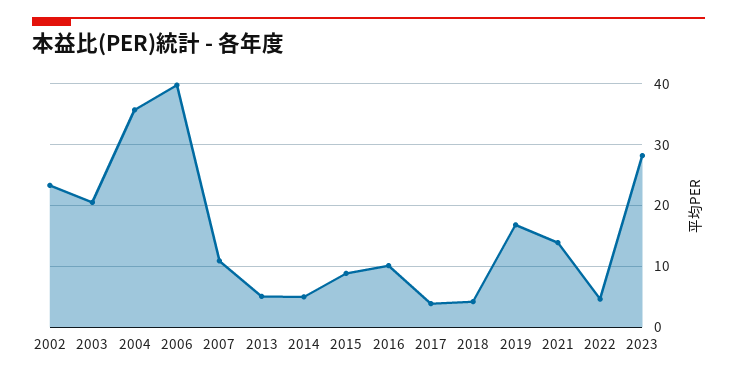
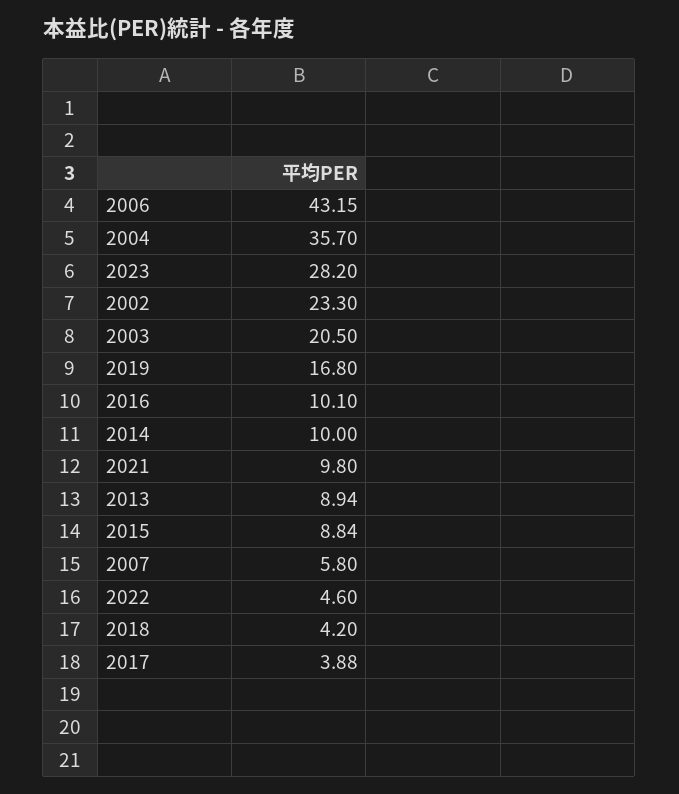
2006: 40 -> 43.15
2007: 11 -> 5.8
2013: 5 -> 8.94
2014: 5 -> 10
2021: 14 -> 9.8

